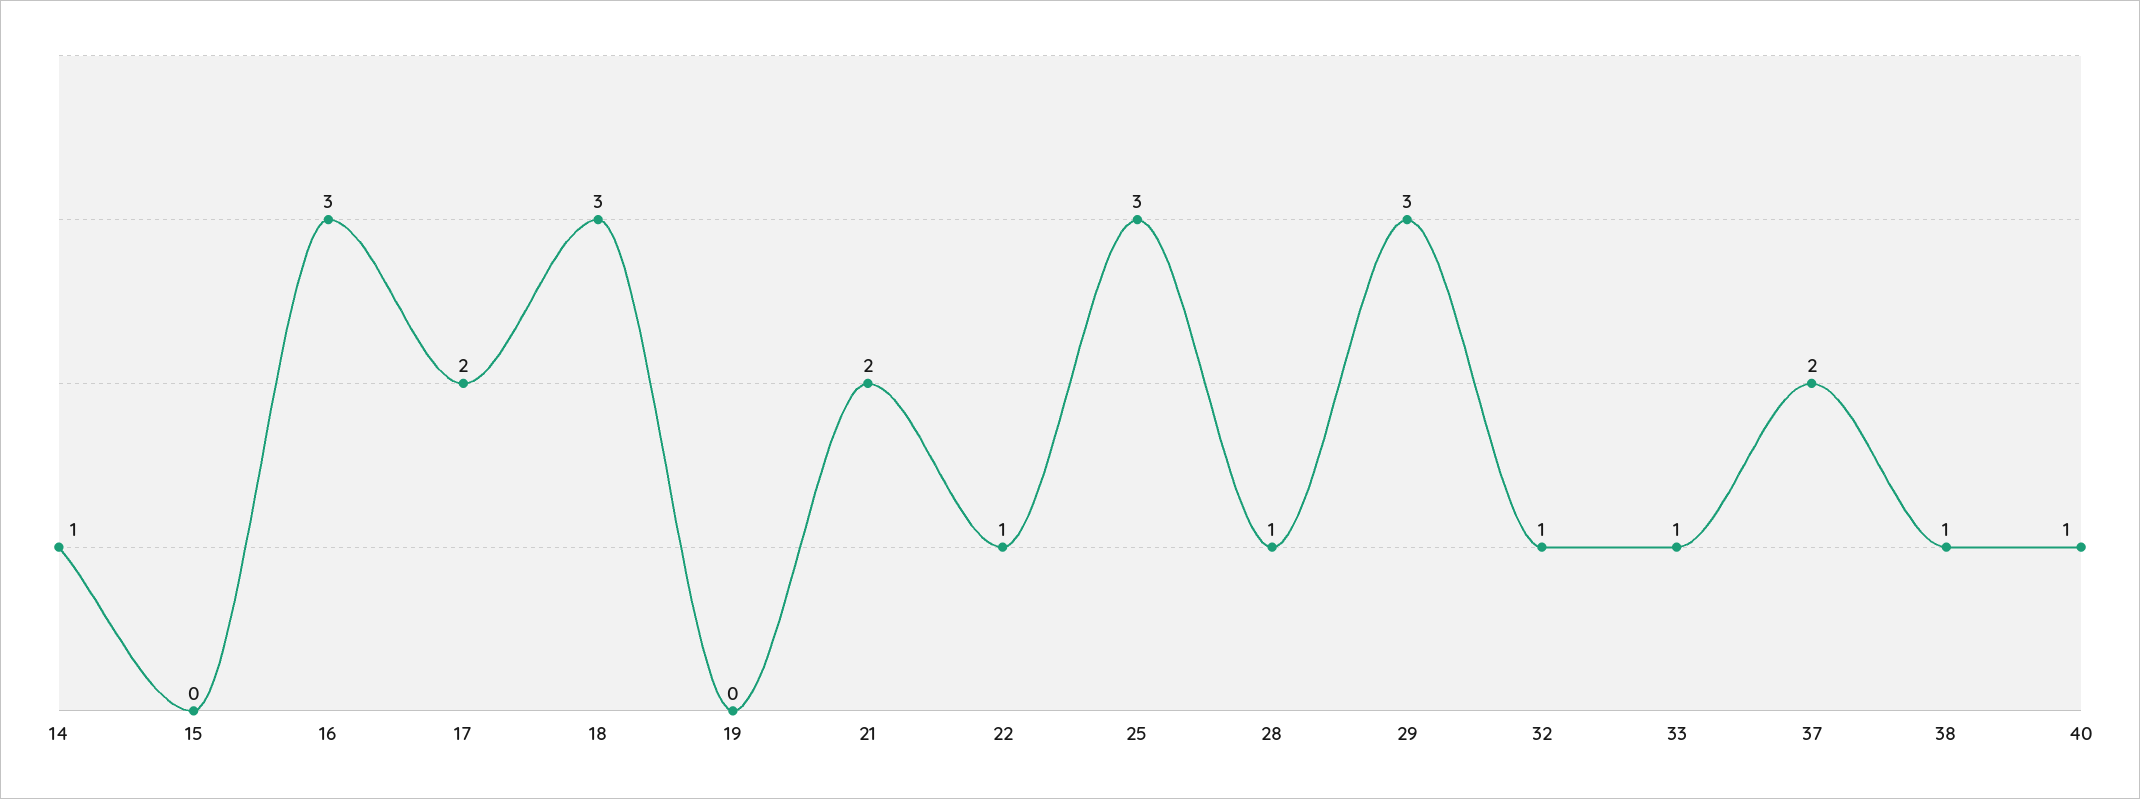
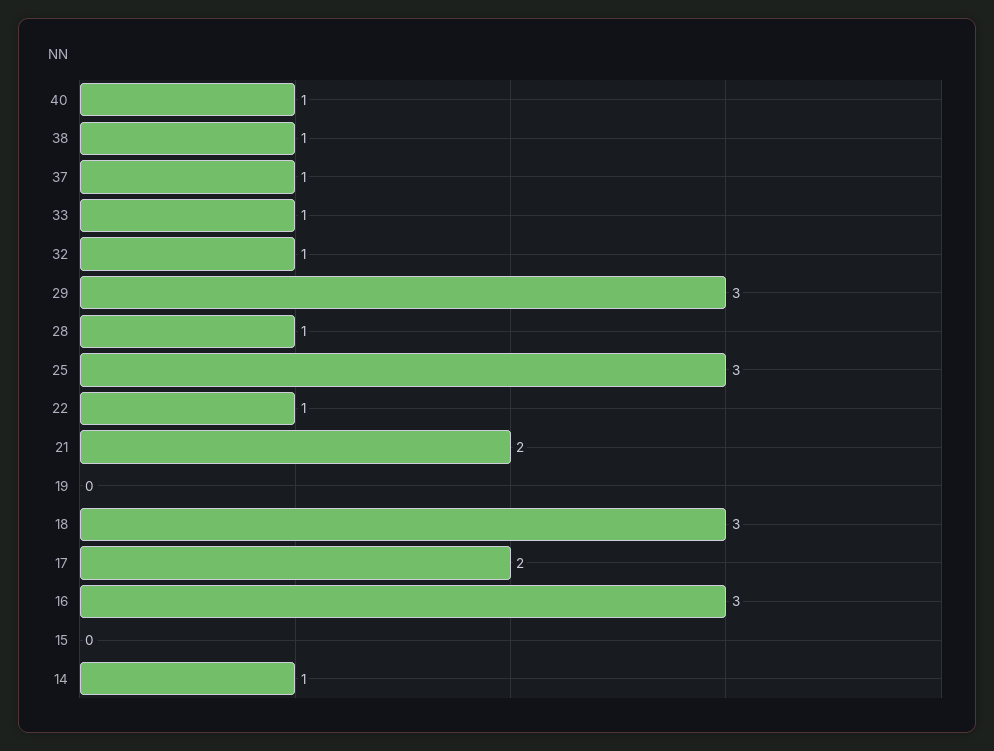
37: 2 -> 1

